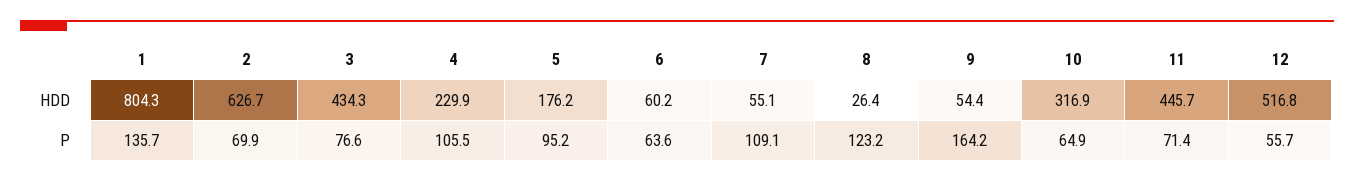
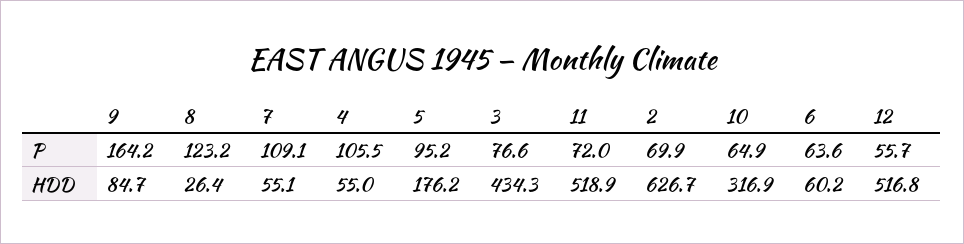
1, HDD: 804.3 -> none
4, HDD: 229.9 -> 55
9, HDD: 54.4 -> 84.7
11, HDD: 445.7 -> 518.9
1, P: 135.7 -> none
11, P: 71.4 -> 72

